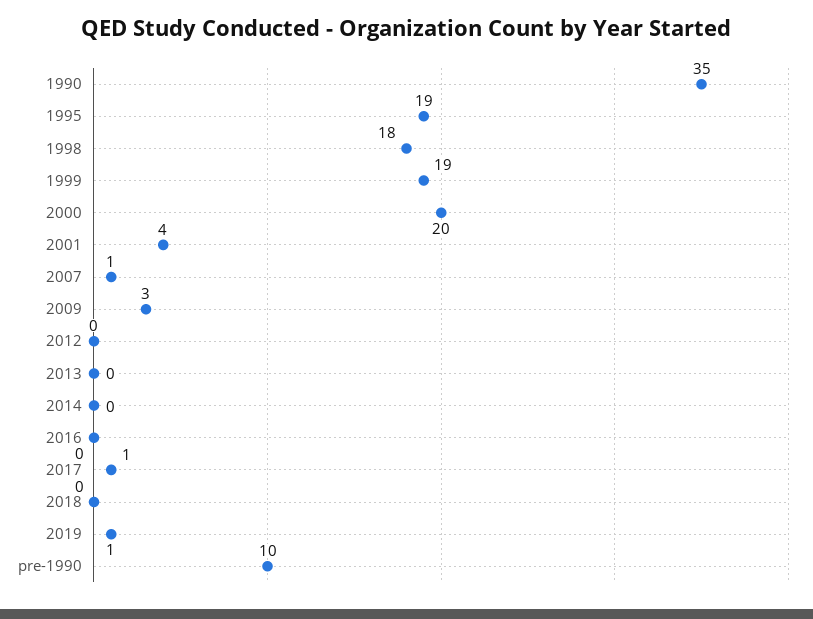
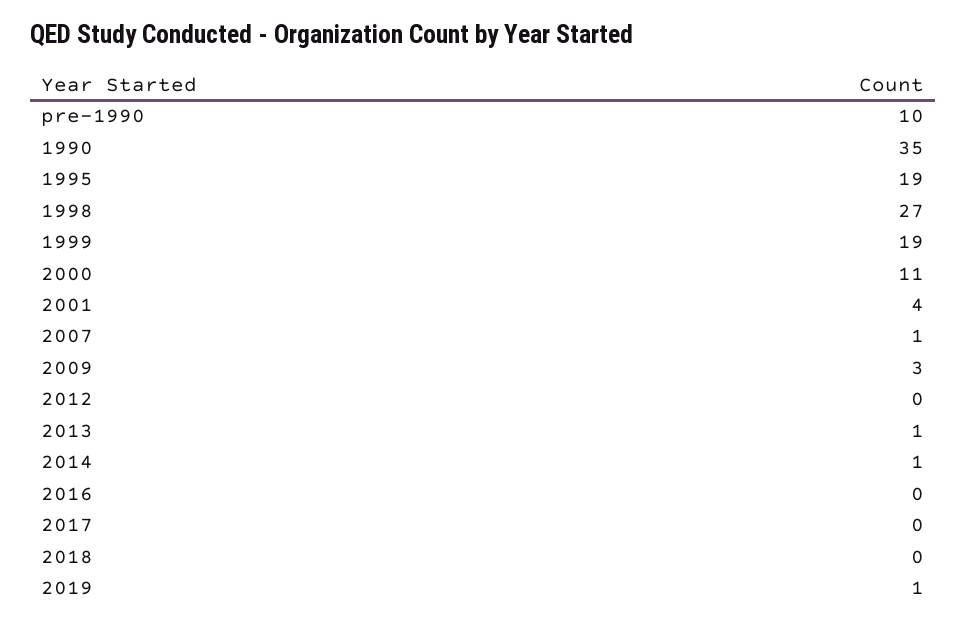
1998: 18 -> 27
2000: 20 -> 11
2013: 0 -> 1
2014: 0 -> 1
2017: 1 -> 0

